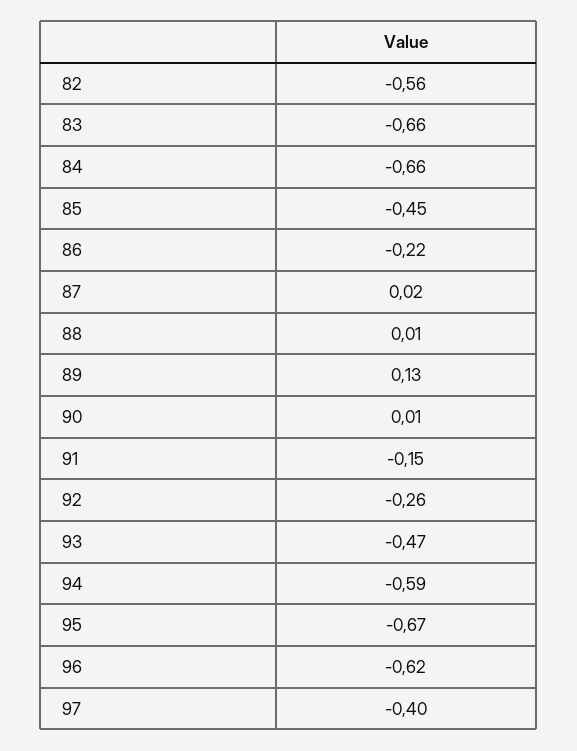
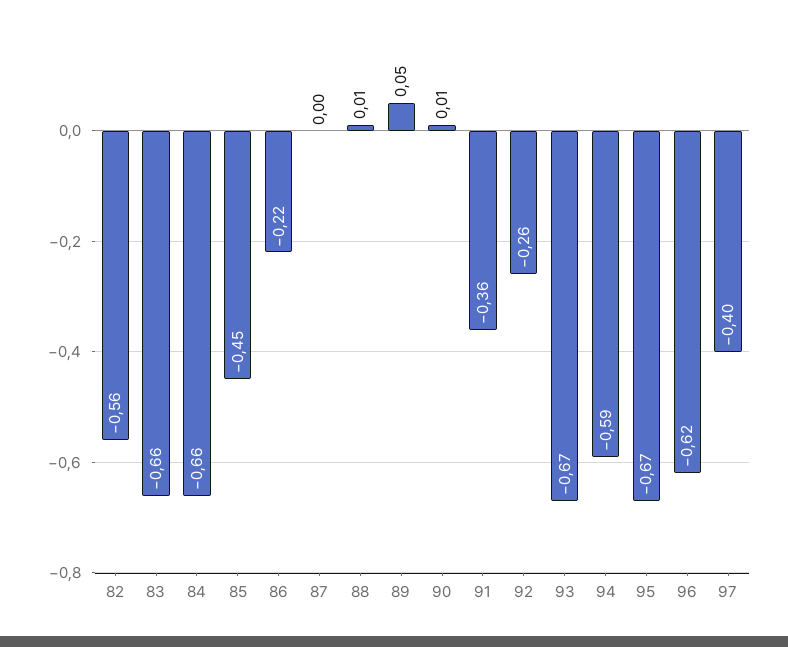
87: 0.02 -> 0
89: 0.13 -> 0.05
91: -0.15 -> -0.36
93: -0.47 -> -0.67

